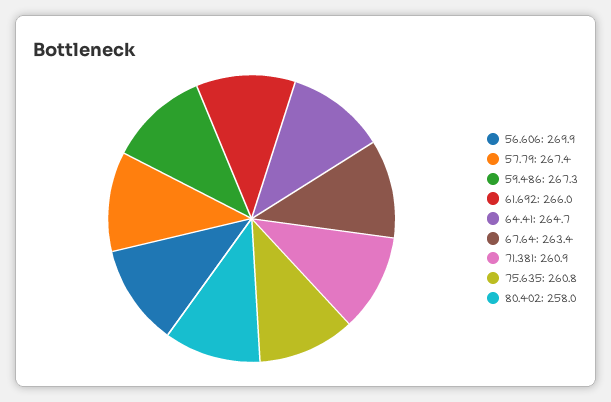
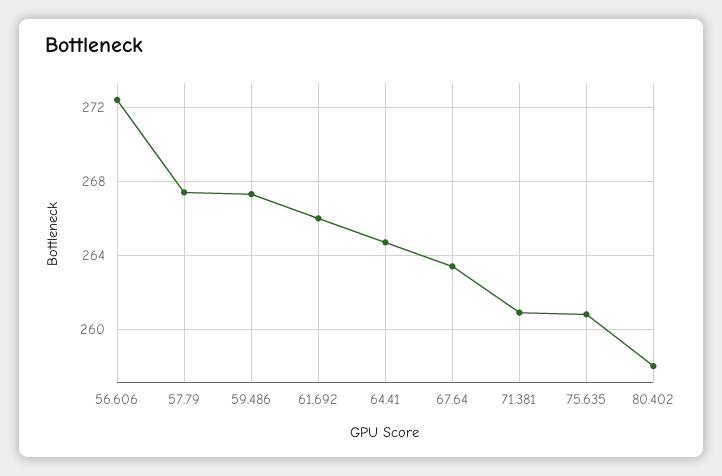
56.606: 269.9 -> 272.5

